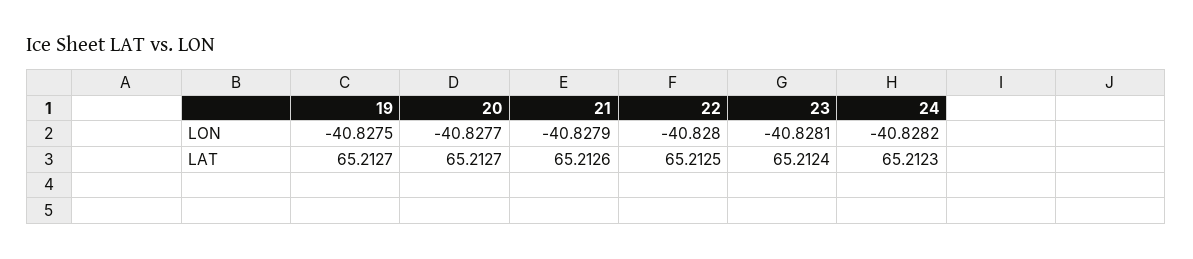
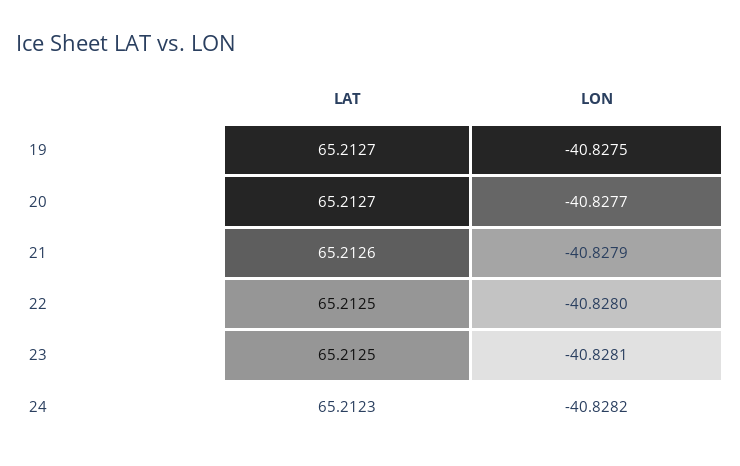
23, LAT: 65.2124 -> 65.2125

